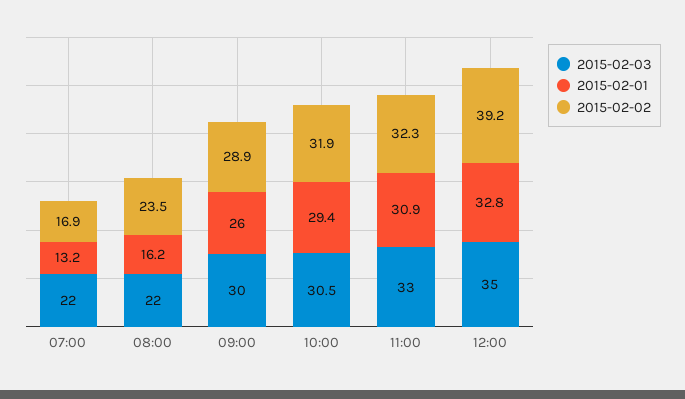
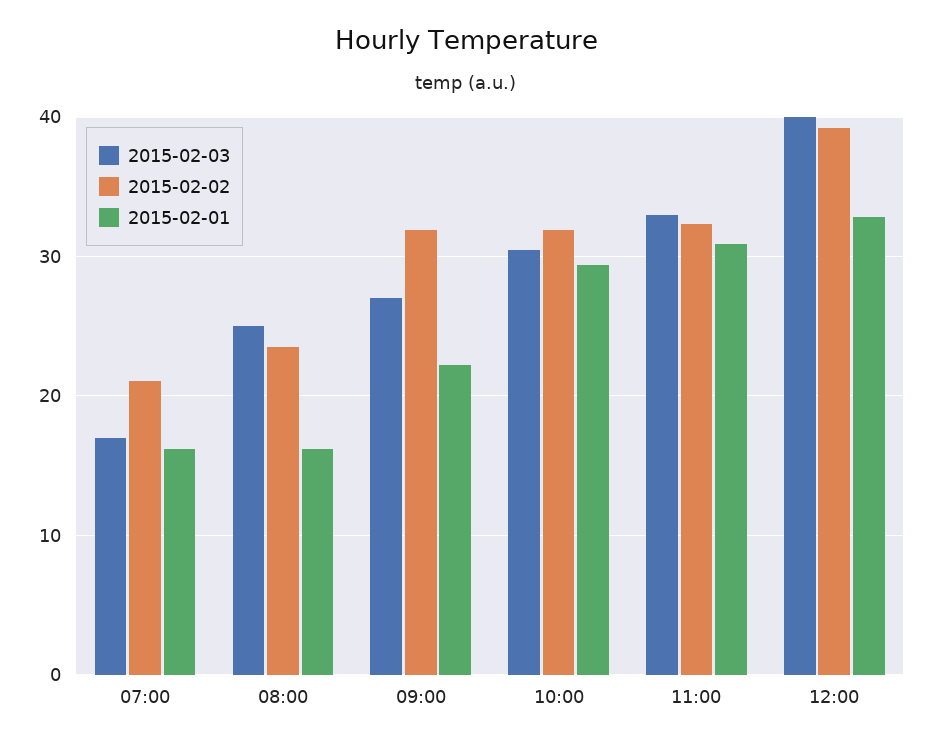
2015-02-03, 07:00: 22 -> 17
2015-02-01, 07:00: 13.2 -> 16
2015-02-02, 07:00: 16.9 -> 21
2015-02-03, 08:00: 22 -> 25
2015-02-03, 09:00: 30 -> 27
2015-02-01, 09:00: 26 -> 22
2015-02-02, 09:00: 28.9 -> 32
2015-02-03, 12:00: 35 -> 40

